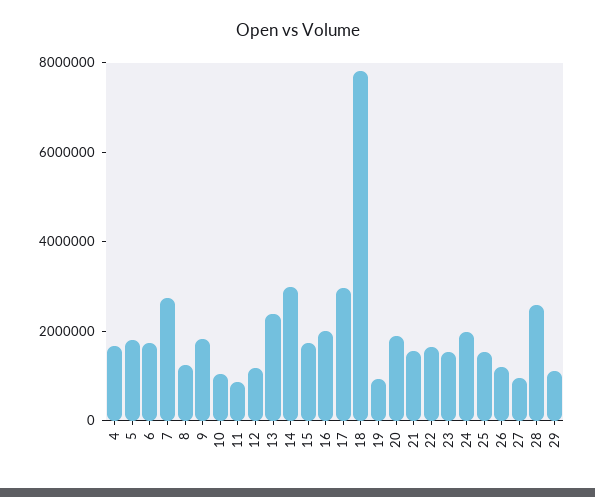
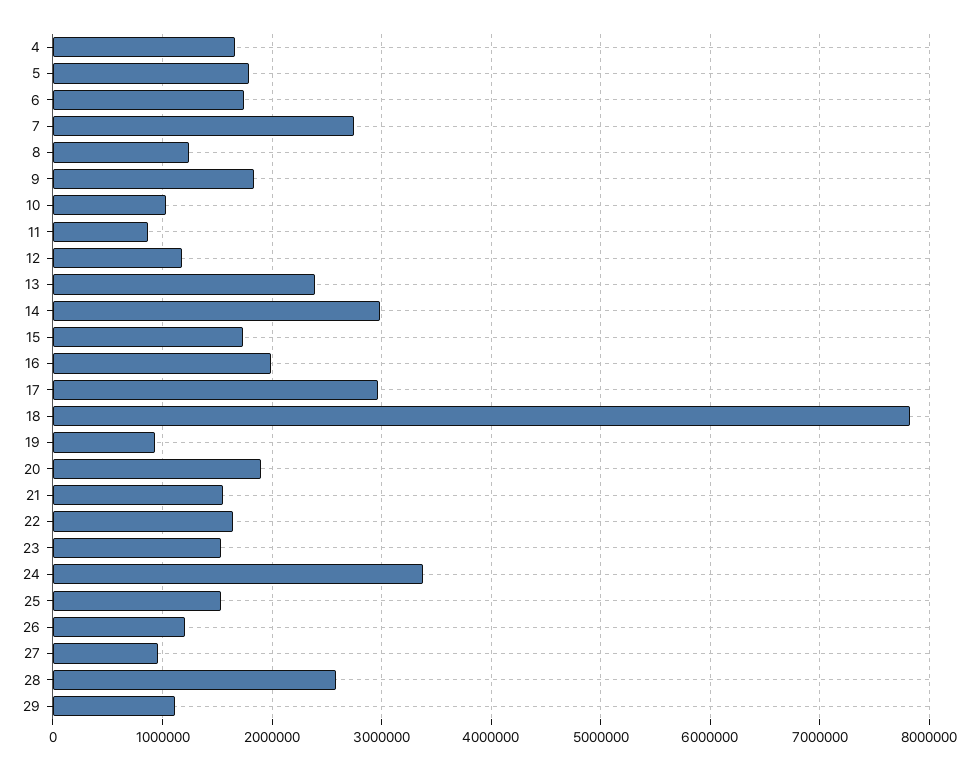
24: 2000000 -> 3400000

